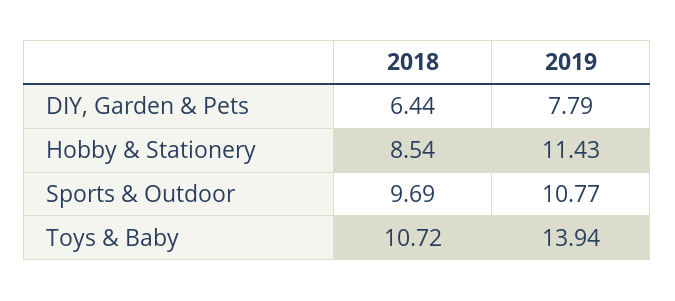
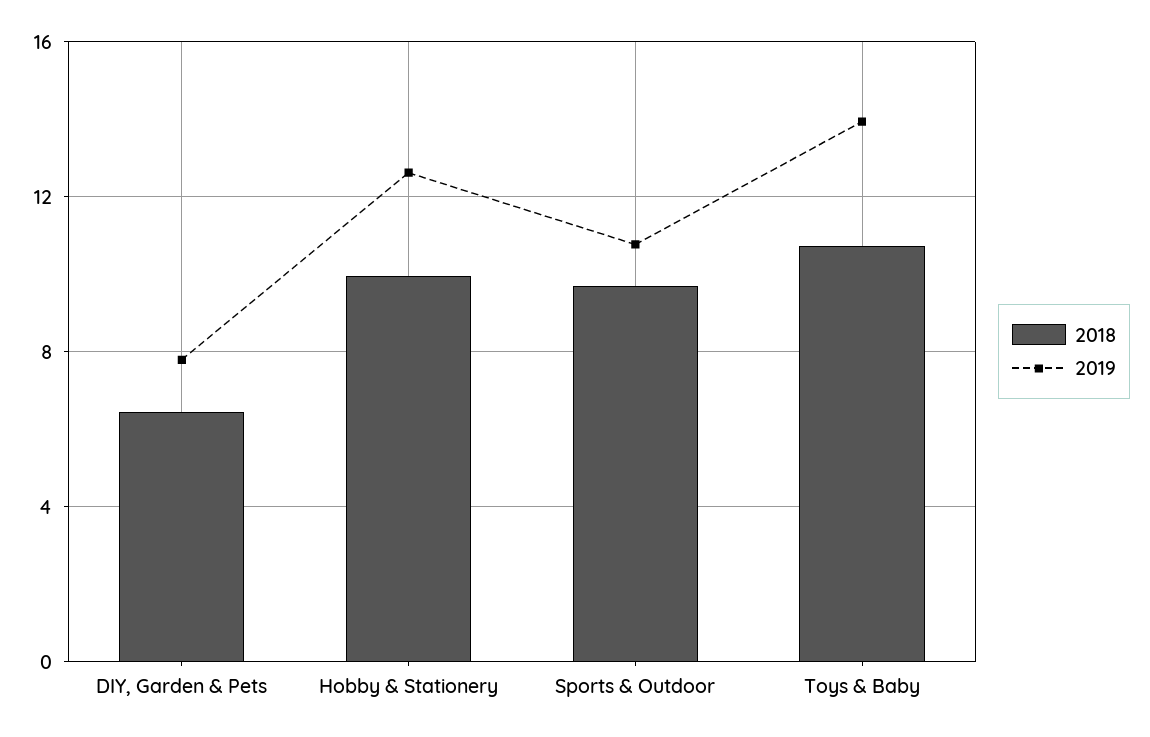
2018, Hobby & Stationery: 8.54 -> 10
2019, Hobby & Stationery: 11.43 -> 12.5

